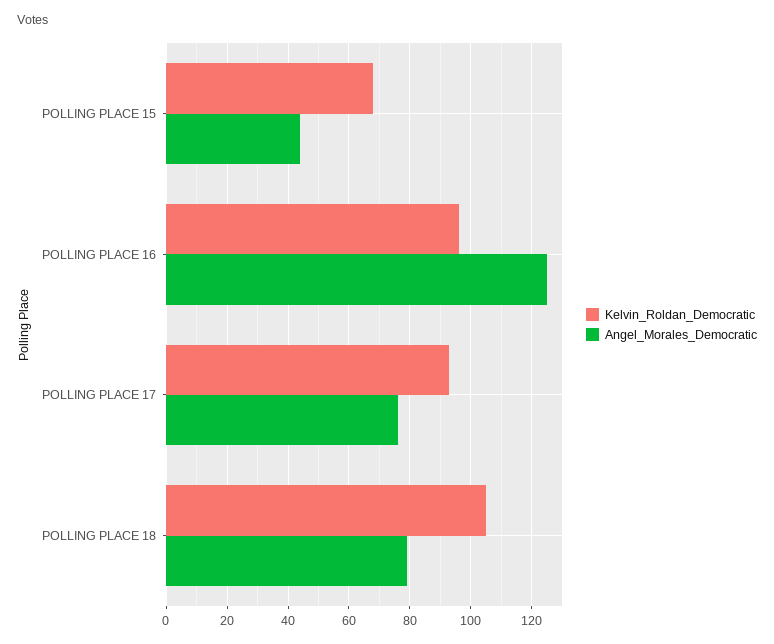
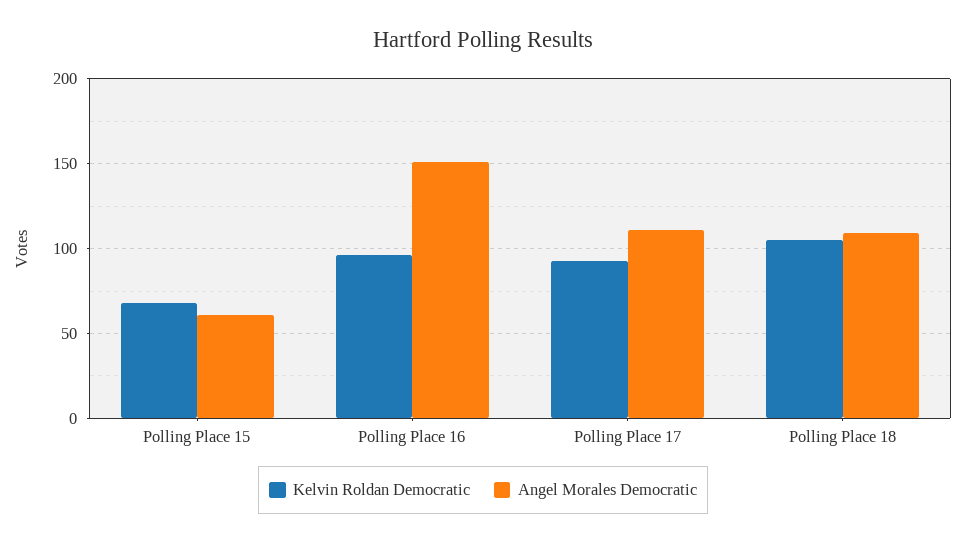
Angel_Morales_Democratic, POLLING PLACE 15: 45 -> 60
Angel_Morales_Democratic, POLLING PLACE 16: 125 -> 150
Angel_Morales_Democratic, POLLING PLACE 17: 75 -> 110
Angel_Morales_Democratic, POLLING PLACE 18: 80 -> 110

